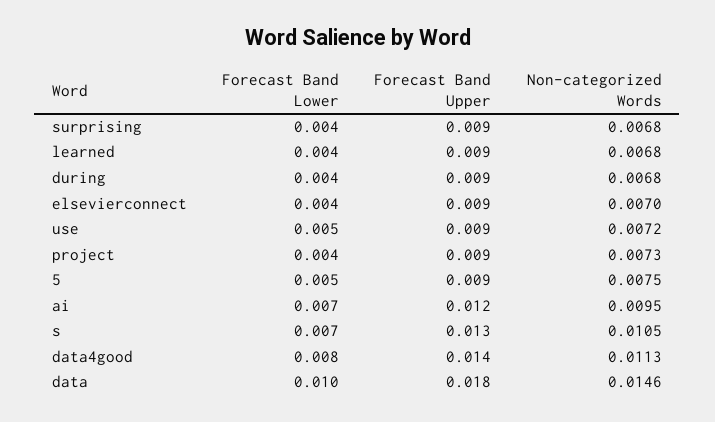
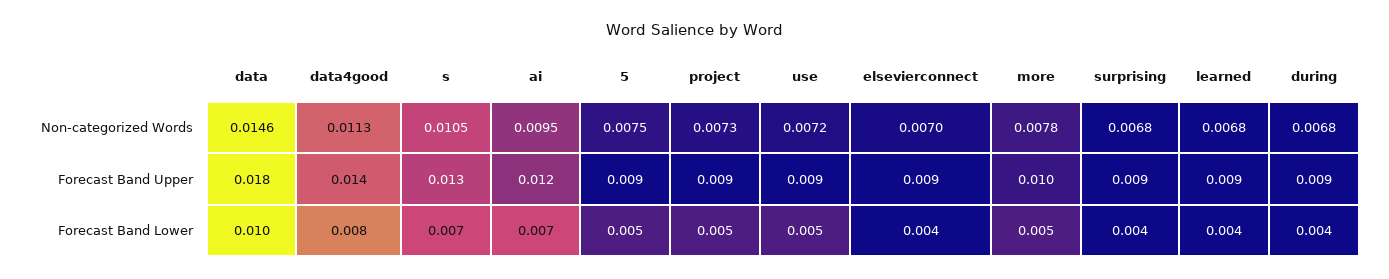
Forecast Band Lower, project: 0.004 -> 0.005
Non-categorized Words, more: none -> 0.0078
Forecast Band Upper, more: none -> 0.01
Forecast Band Lower, more: none -> 0.005

